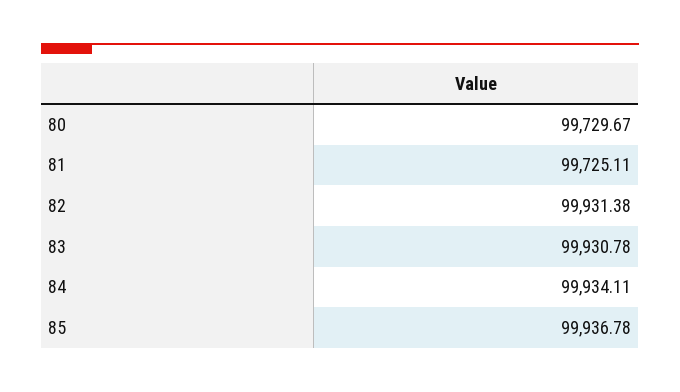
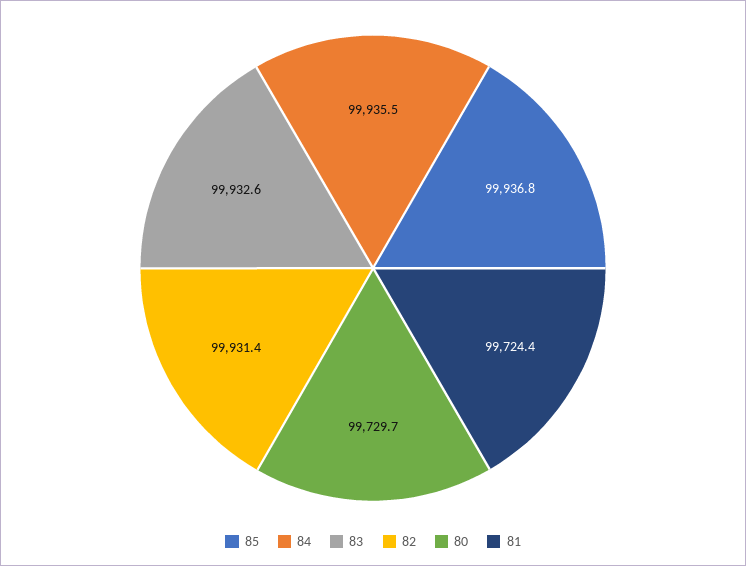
81: 99725.11 -> 99724.4
83: 99930.78 -> 99932.6
84: 99934.11 -> 99935.5

